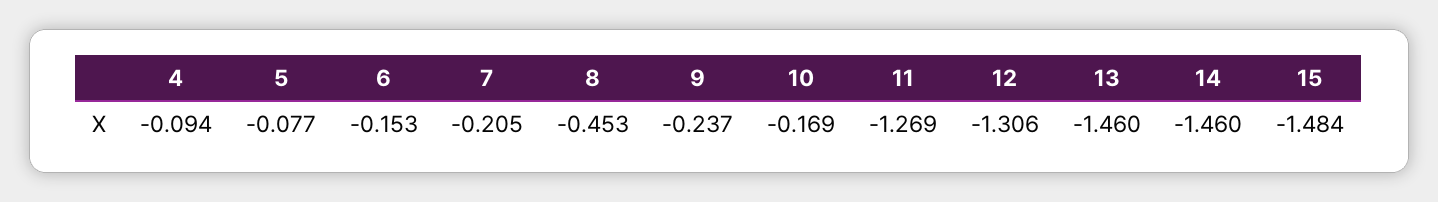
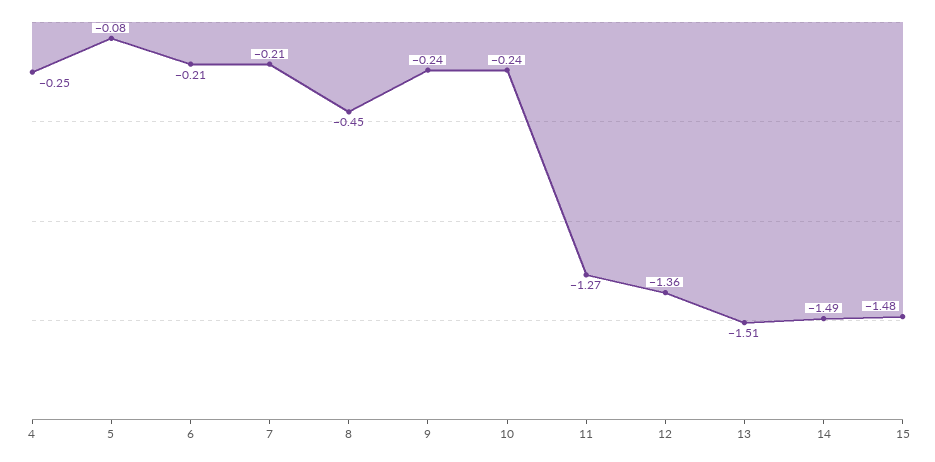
4: -0.094 -> -0.25
6: -0.153 -> -0.21
10: -0.169 -> -0.24
12: -1.306 -> -1.36
13: -1.46 -> -1.51
14: -1.46 -> -1.49

